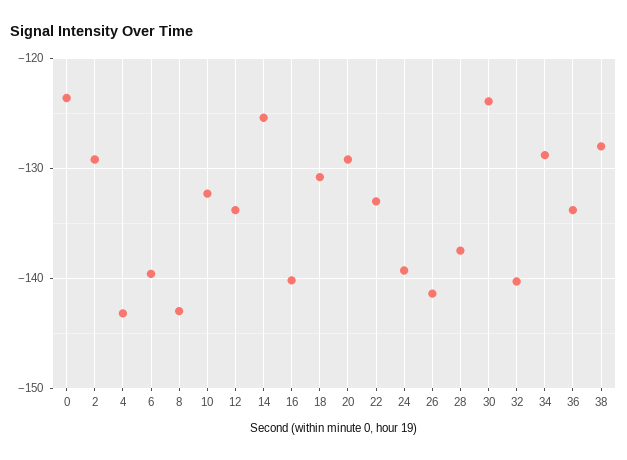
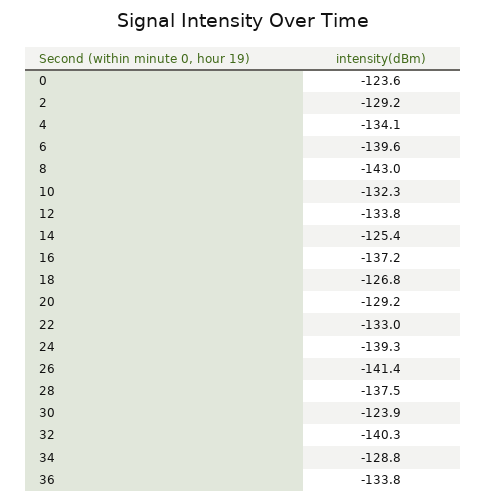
4: -143 -> -134.1
16: -140 -> -137.2
18: -131 -> -126.8
38: -128 -> none

